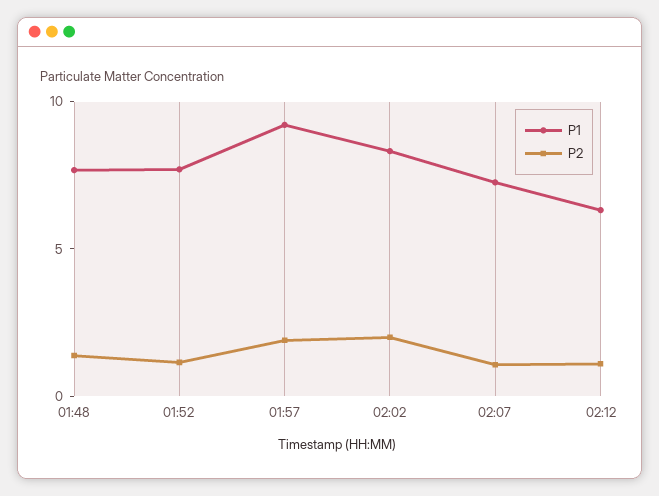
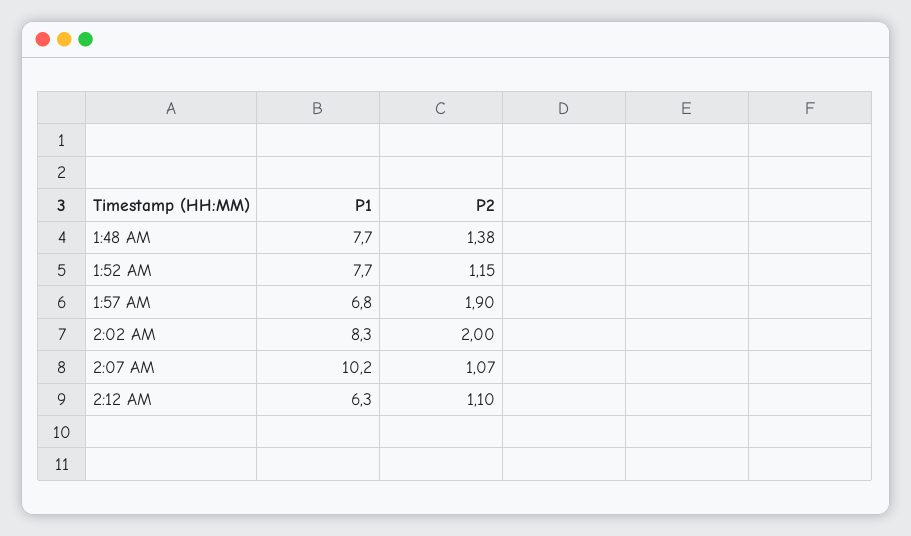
P1, 01:57: 9 -> 6.8
P1, 02:07: 7 -> 10.2

